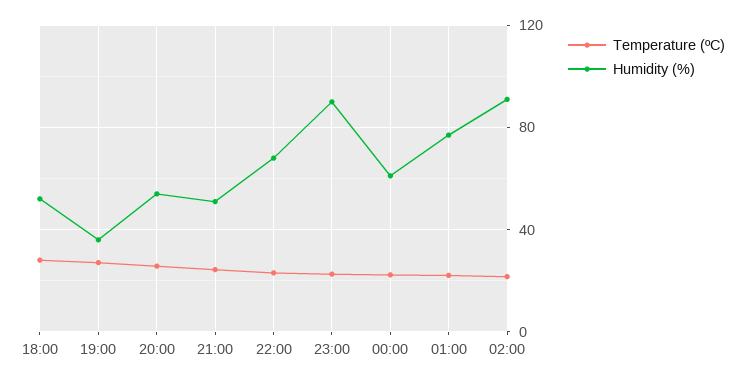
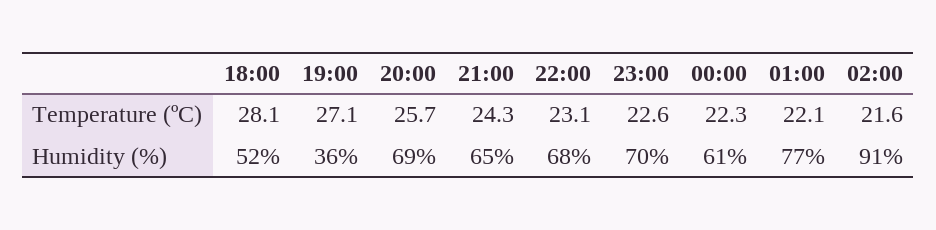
Humidity (%), 20:00: 55 -> 69
Humidity (%), 21:00: 50 -> 65
Humidity (%), 23:00: 90 -> 70

